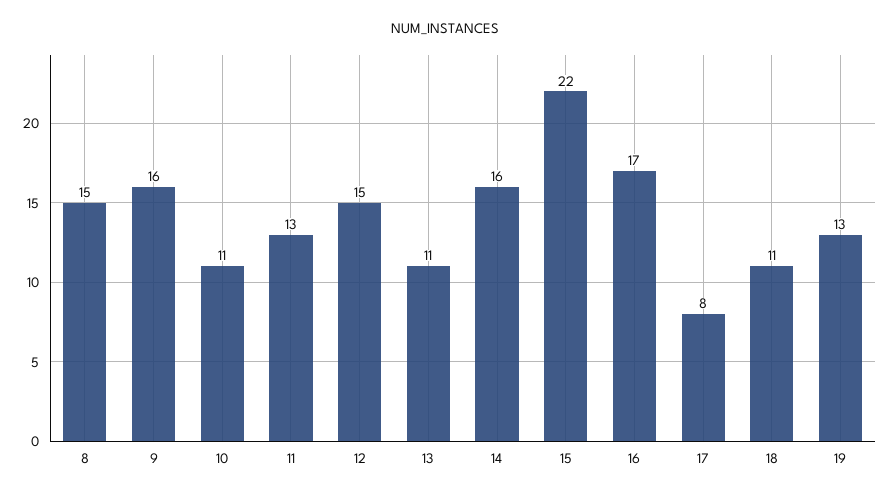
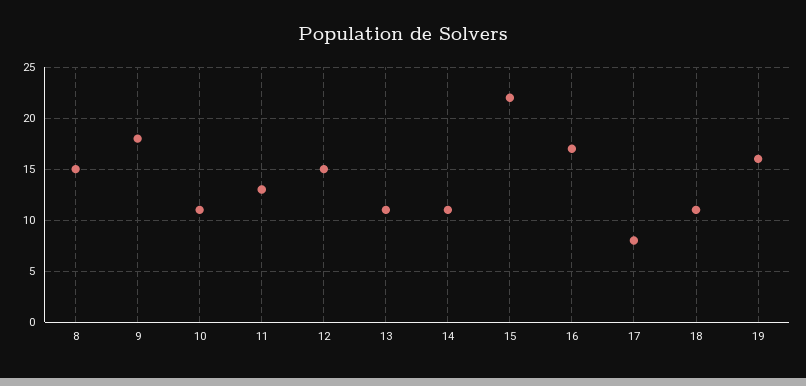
9: 16 -> 18
14: 16 -> 11
19: 13 -> 16

